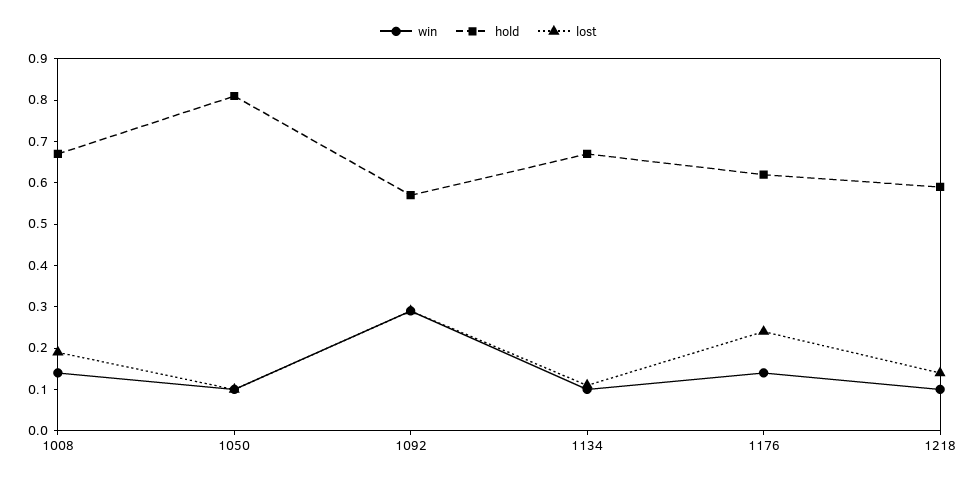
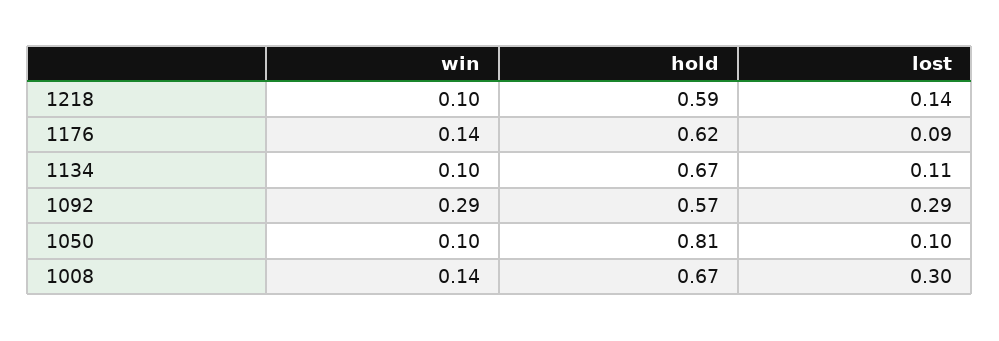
lost, 1008: 0.2 -> 0.3
lost, 1176: 0.25 -> 0.09

